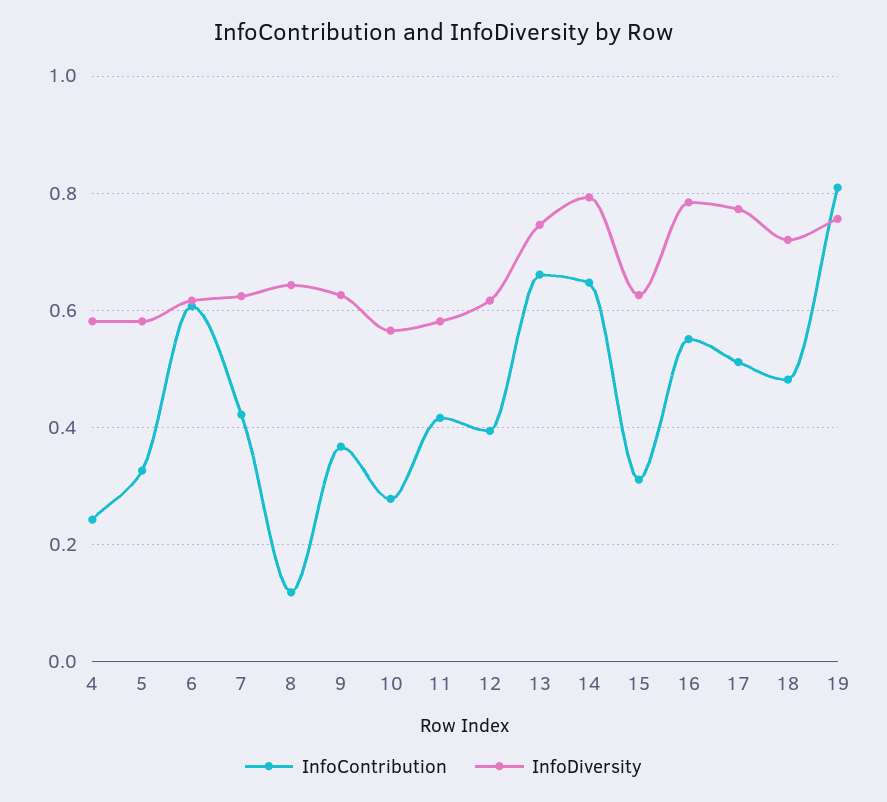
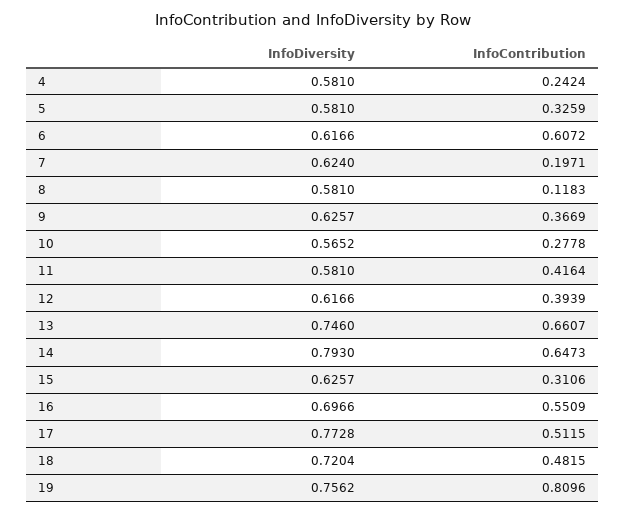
InfoContribution, 7: 0.42 -> 0.1971
InfoDiversity, 8: 0.64 -> 0.581
InfoDiversity, 16: 0.78 -> 0.6966

